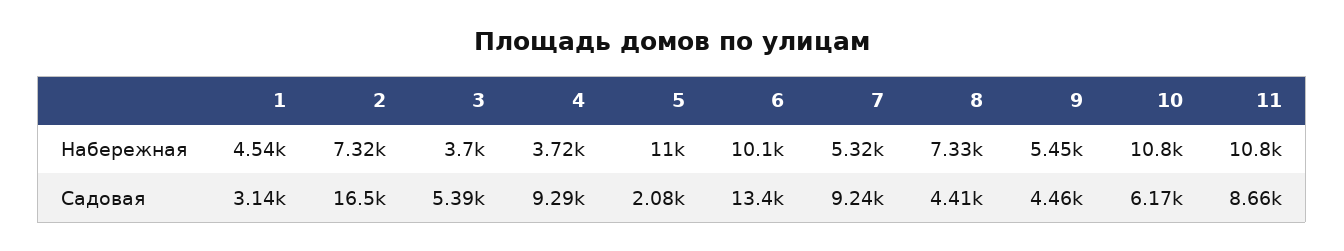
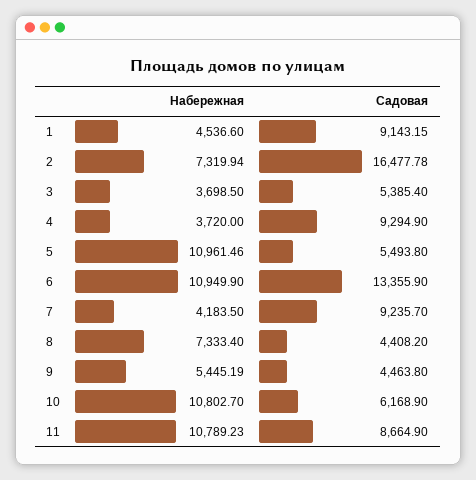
6, Набережная: 10100 -> 10949.9
7, Набережная: 5320 -> 4183.5
1, Садовая: 3140 -> 9143.15
5, Садовая: 2080 -> 5493.8

